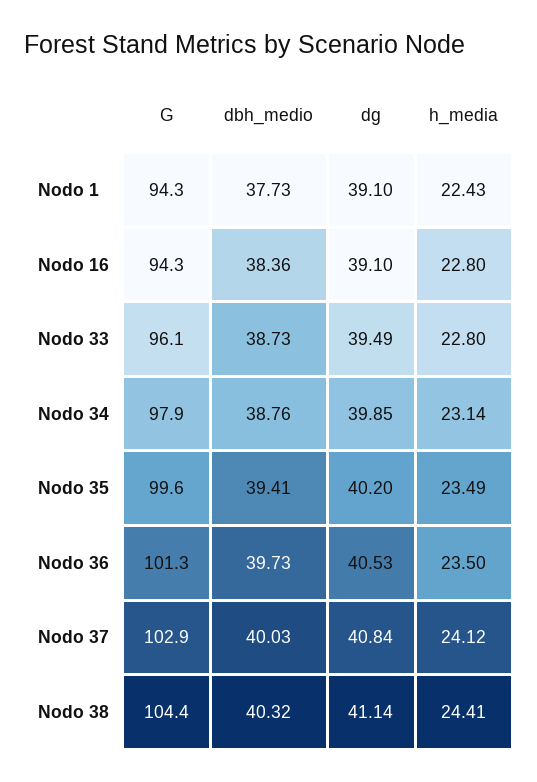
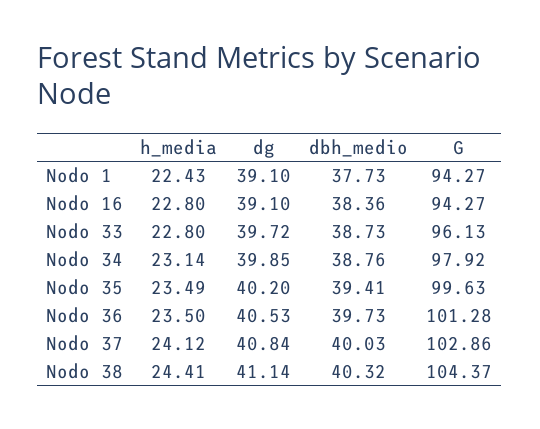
dg, Nodo 33: 39.49 -> 39.72

